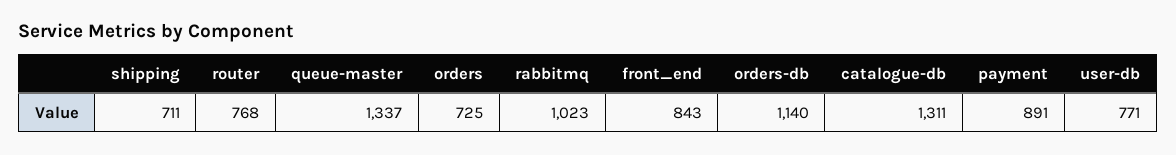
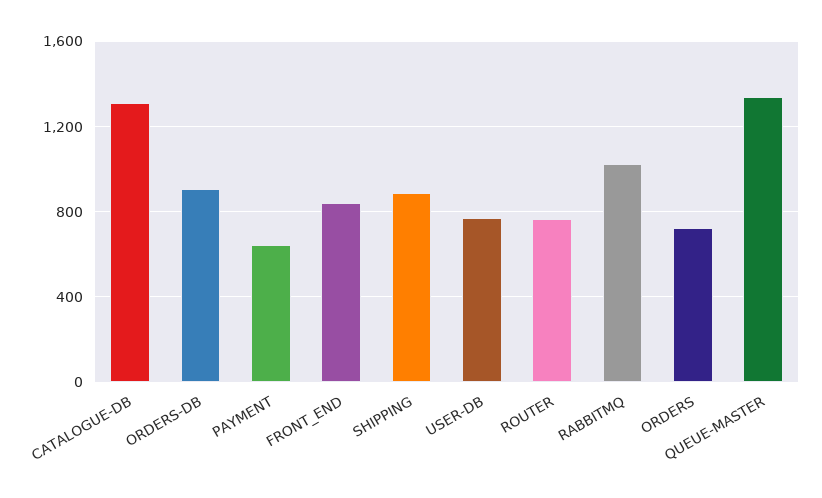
shipping: 711 -> 900
orders-db: 1140 -> 900
payment: 891 -> 650

